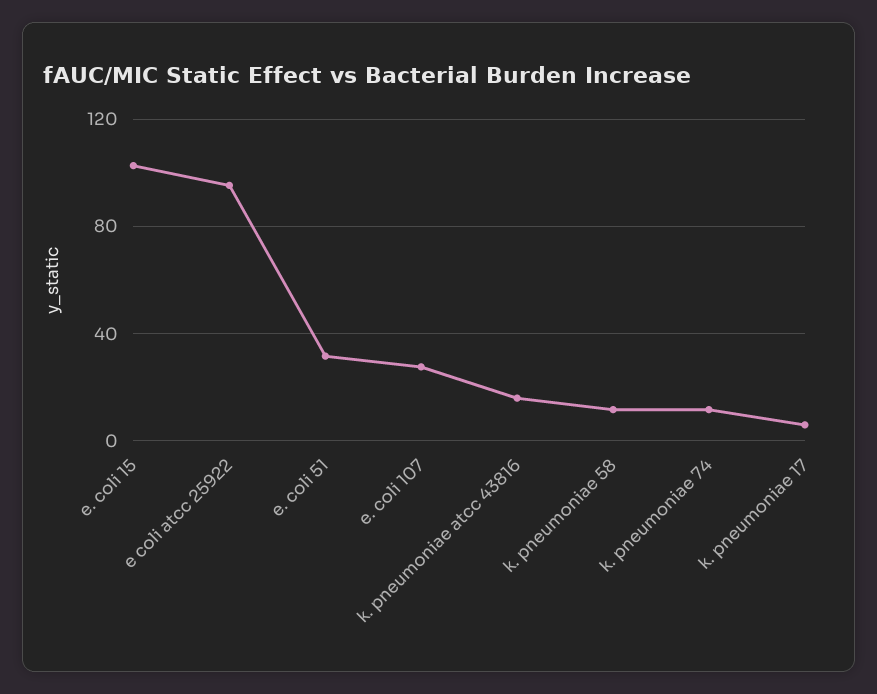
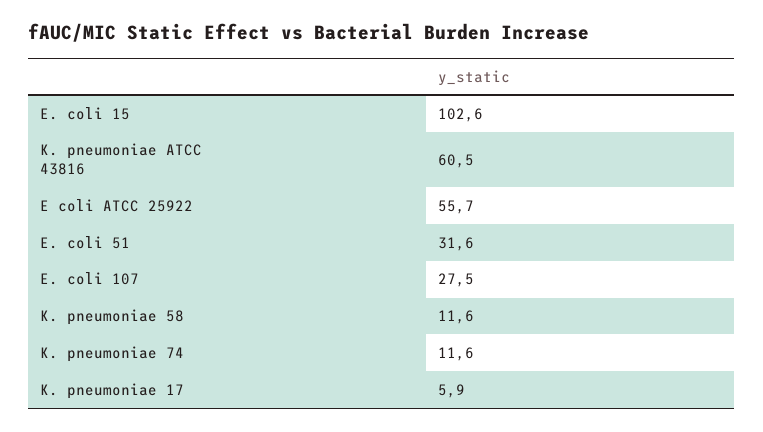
e coli atcc 25922: 95 -> 55.7
k. pneumoniae atcc 43816: 15 -> 60.5

